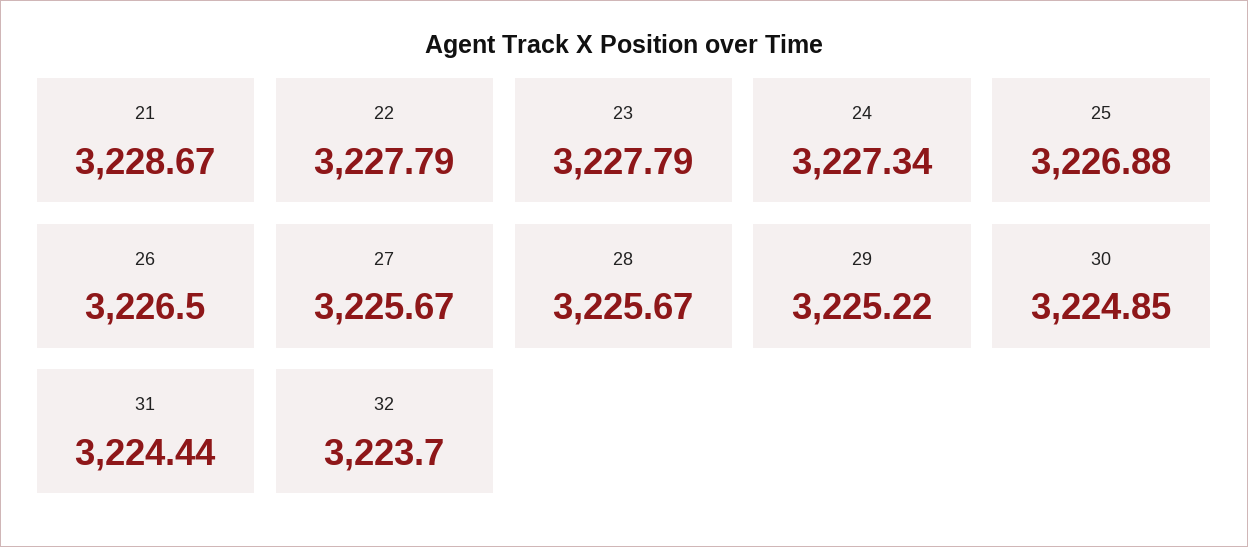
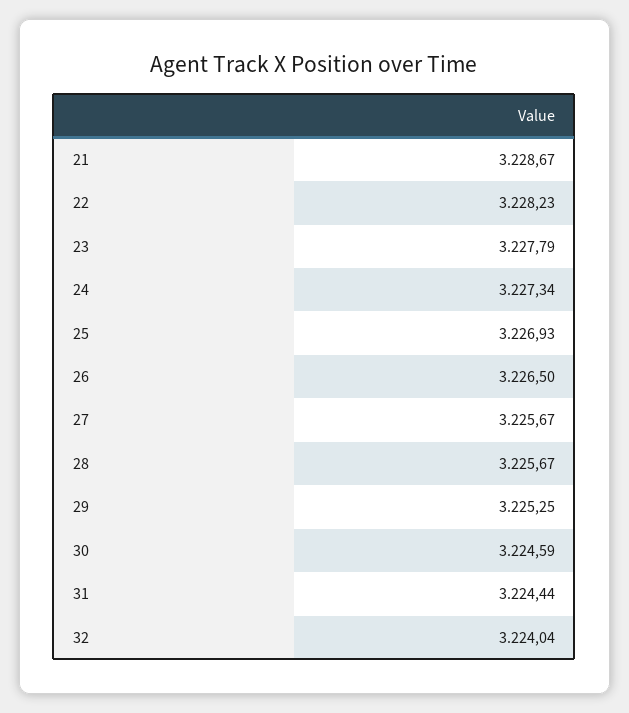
22: 3227.79 -> 3228.23
25: 3226.88 -> 3226.93
29: 3225.22 -> 3225.25
30: 3224.85 -> 3224.59
32: 3223.7 -> 3224.04

